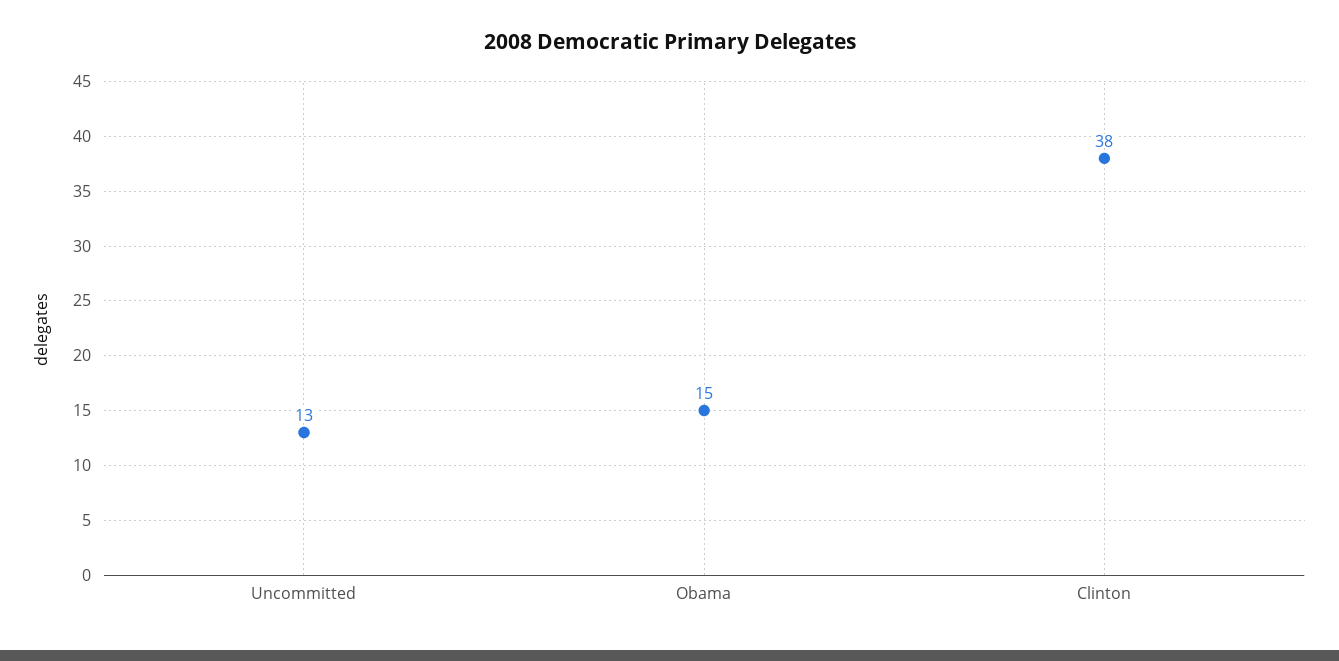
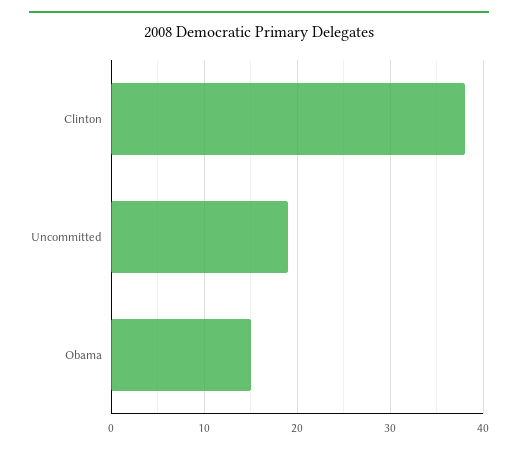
Uncommitted: 13 -> 19

